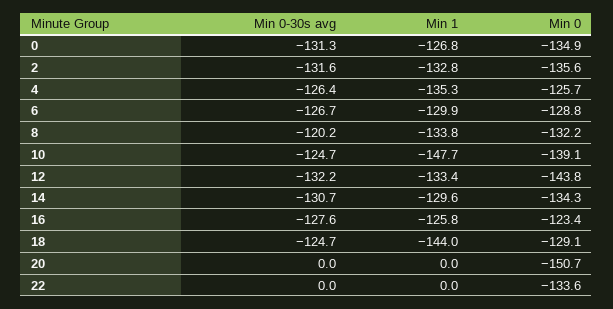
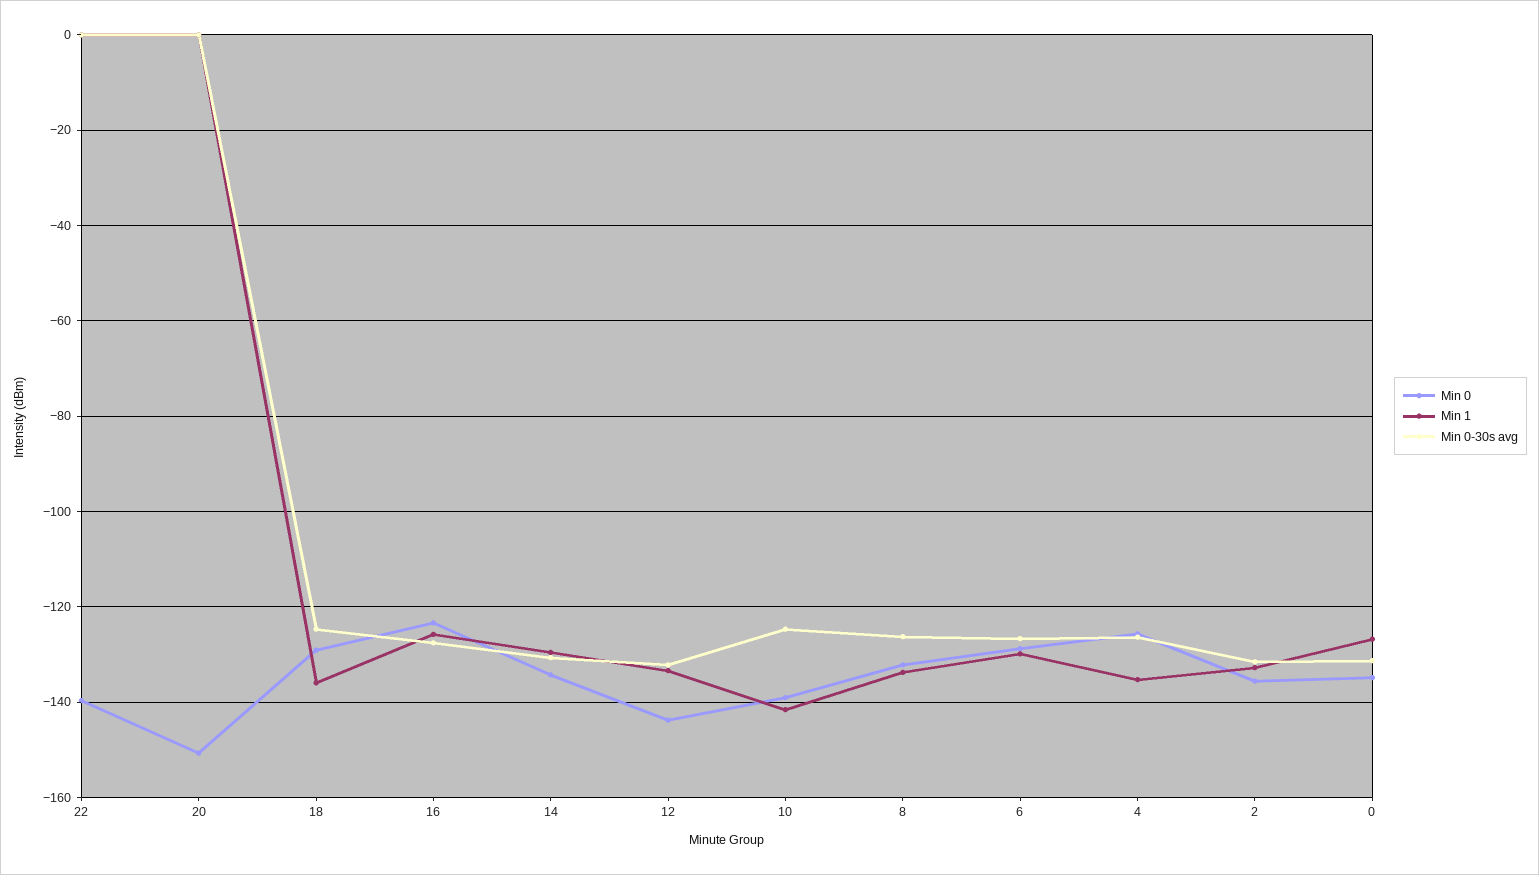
Min 0-30s avg, 8: -120.2 -> -126
Min 1, 10: -147.7 -> -142
Min 1, 18: -144 -> -136
Min 0, 22: -133.6 -> -140

